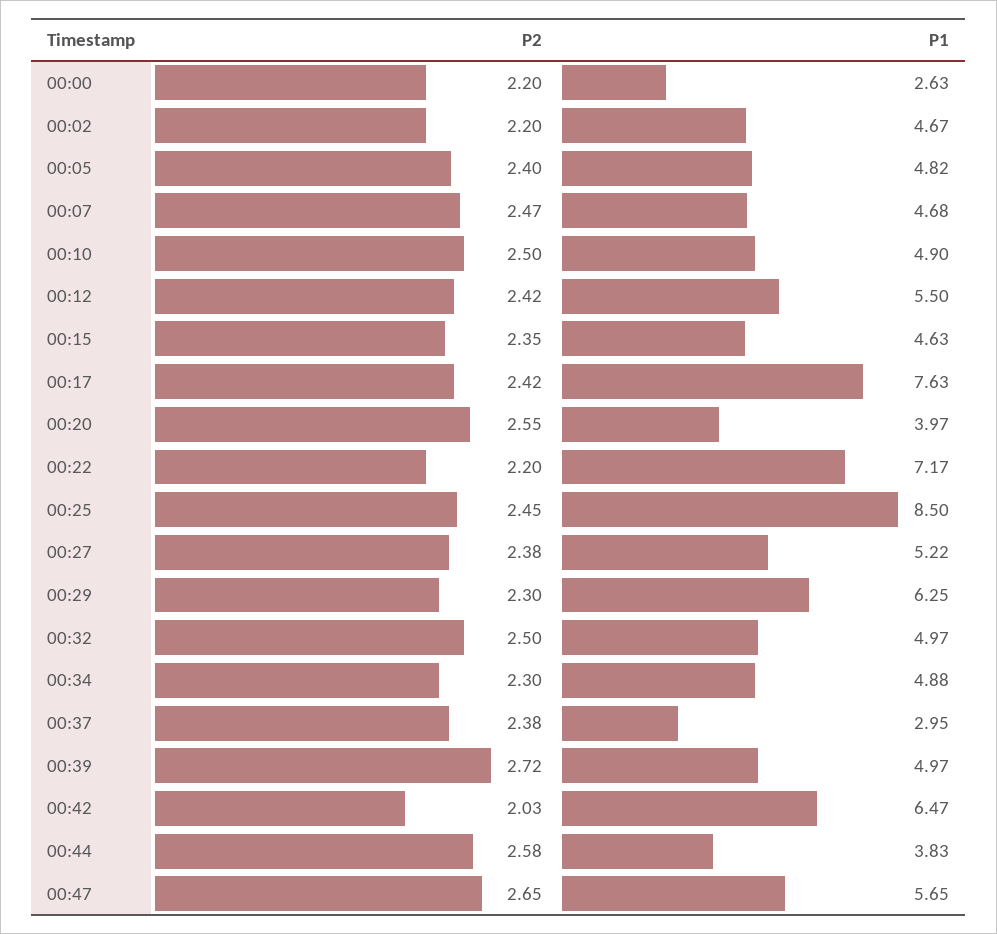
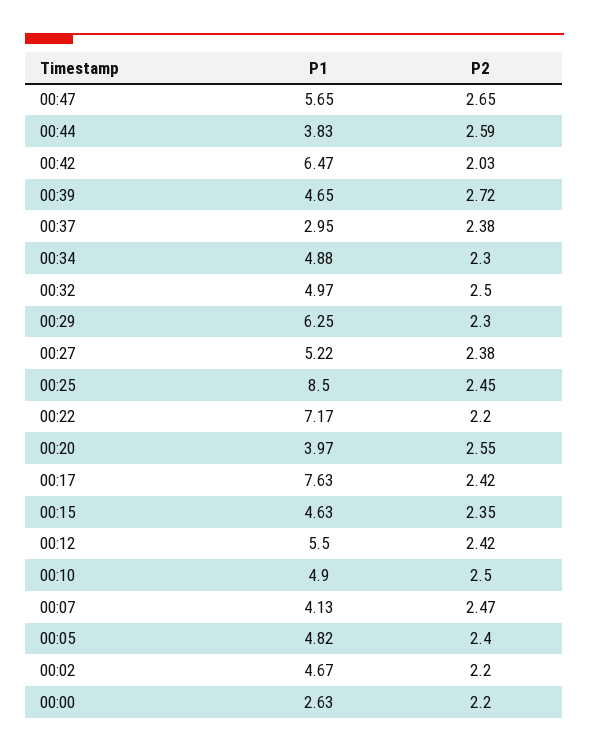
P1, 00:07: 4.68 -> 4.13
P1, 00:39: 4.97 -> 4.65
P2, 00:44: 2.58 -> 2.59

